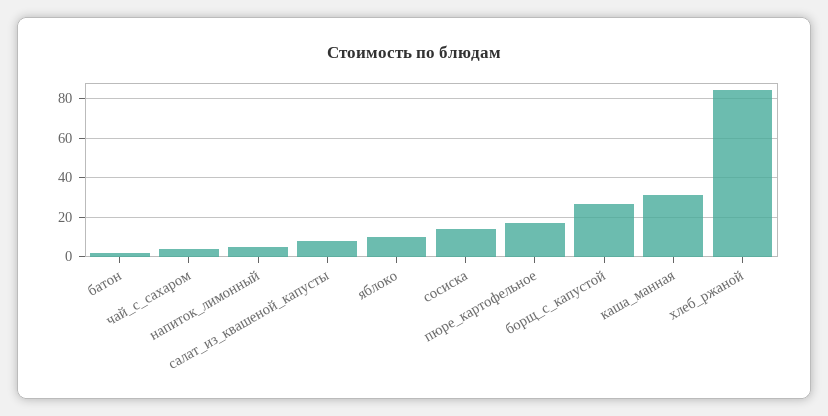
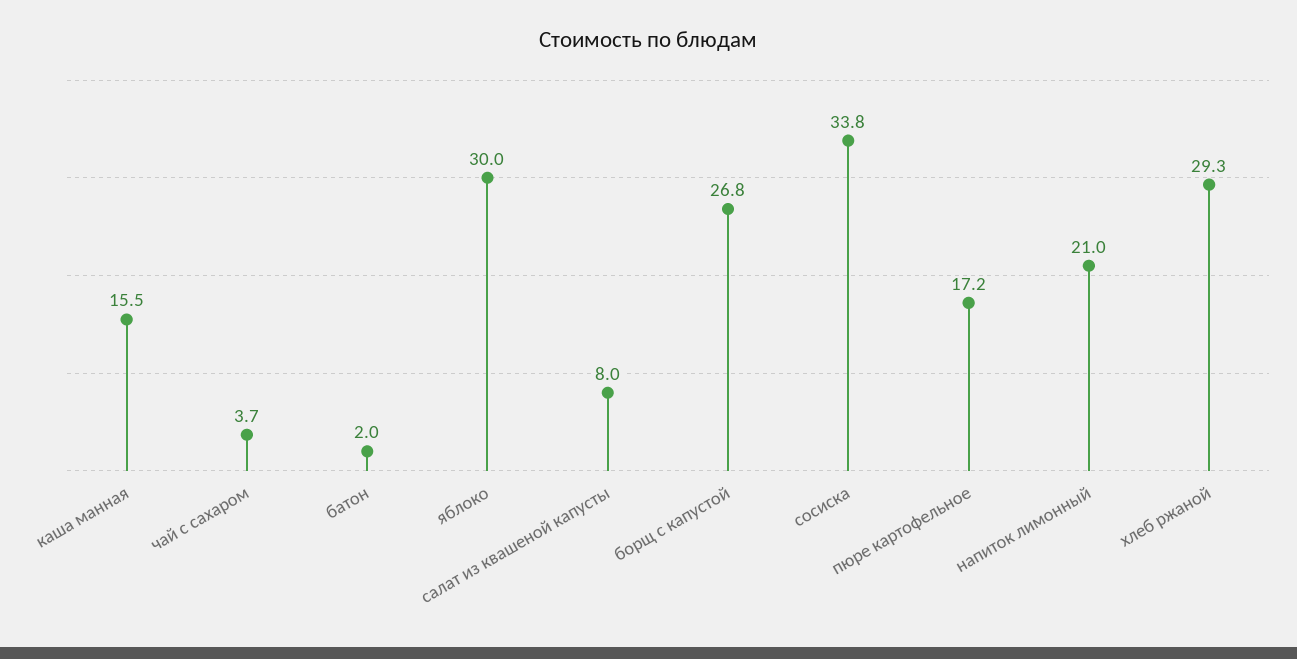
напиток_лимонный: 5 -> 21
яблоко: 10 -> 30
сосиска: 15 -> 33.8
каша_манная: 30 -> 15.5
хлеб_ржаной: 85 -> 29.3

